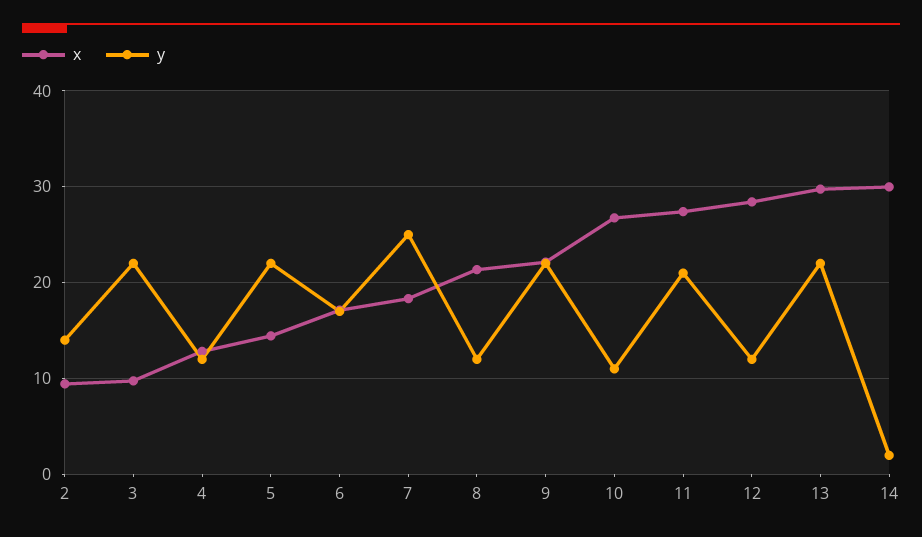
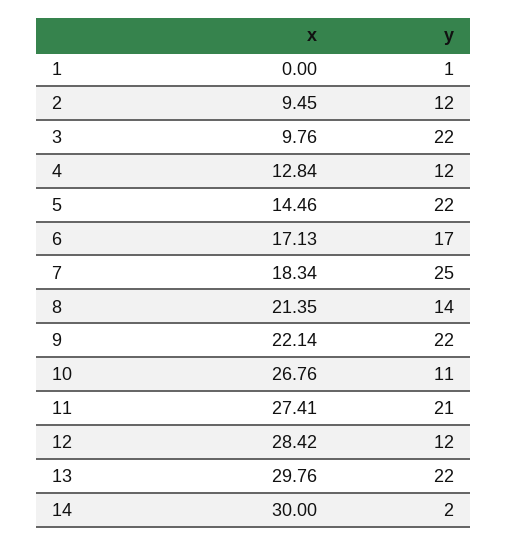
y, 2: 14 -> 12
y, 8: 12 -> 14
x, 1: none -> 0
y, 1: none -> 1

